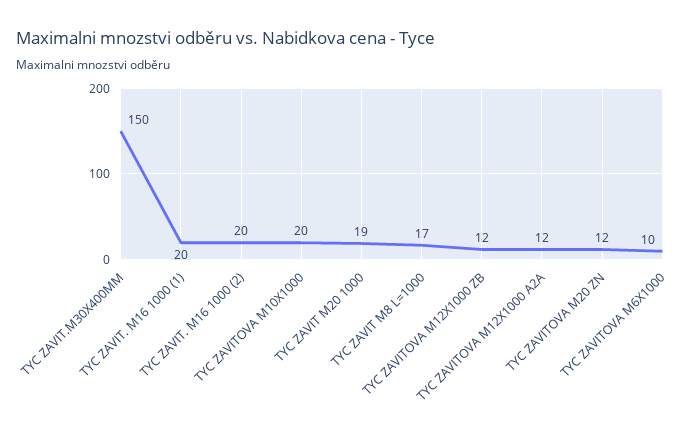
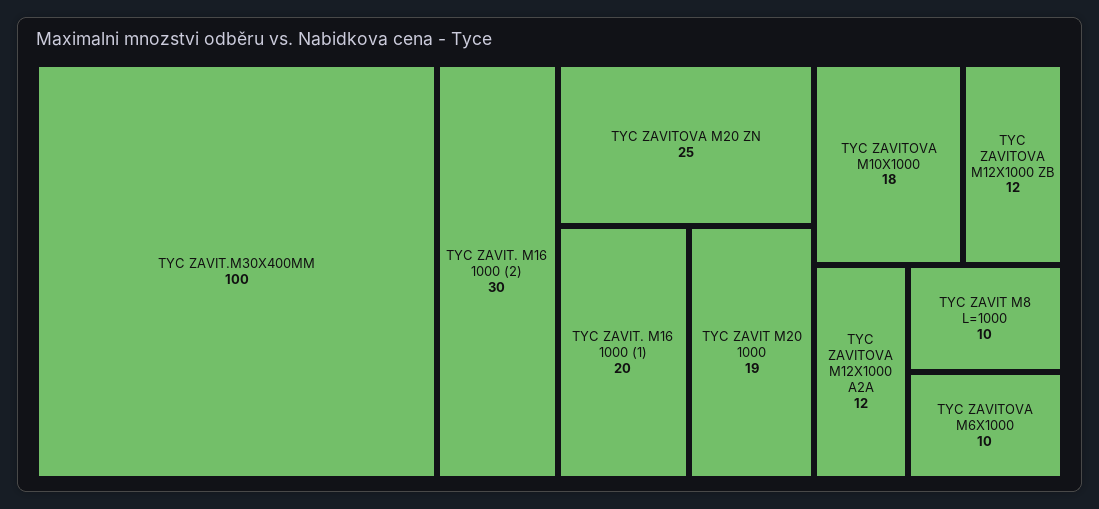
TYC ZAVIT.M30X400MM: 150 -> 100
TYC ZAVIT. M16 1000 (2): 20 -> 30
TYC ZAVITOVA M10X1000: 20 -> 18
TYC ZAVIT M8 L=1000: 17 -> 10
TYC ZAVITOVA M20 ZN: 12 -> 25

